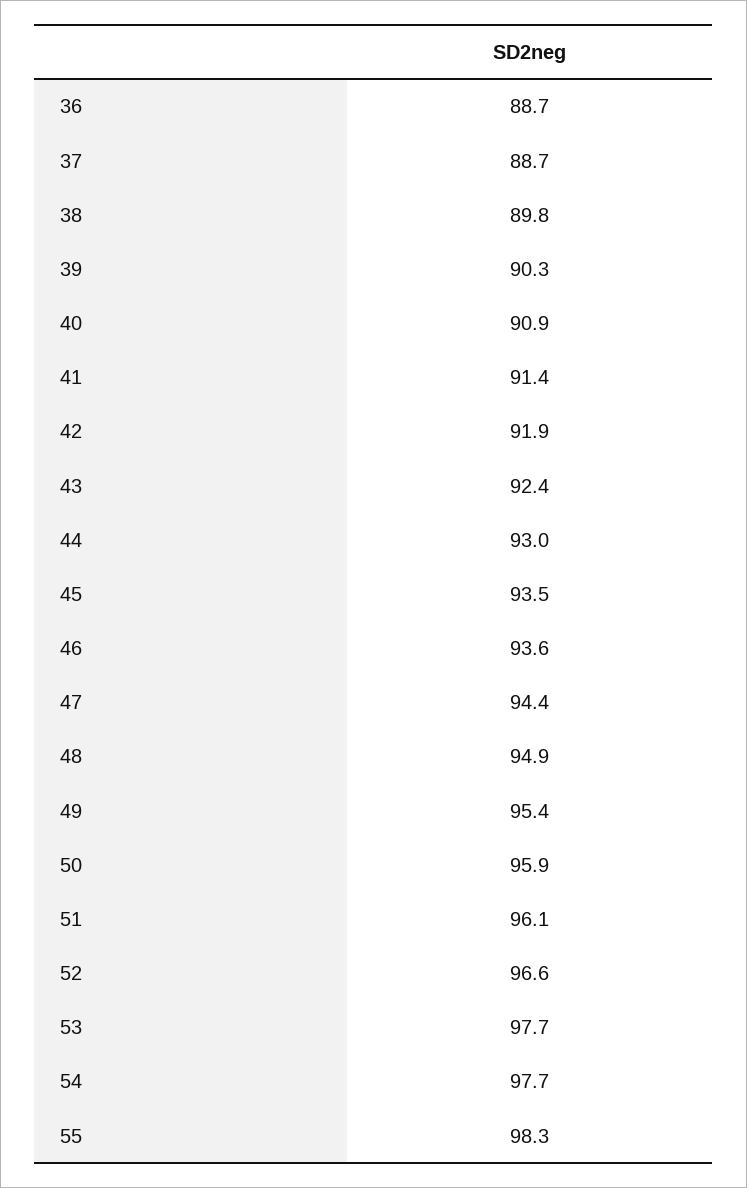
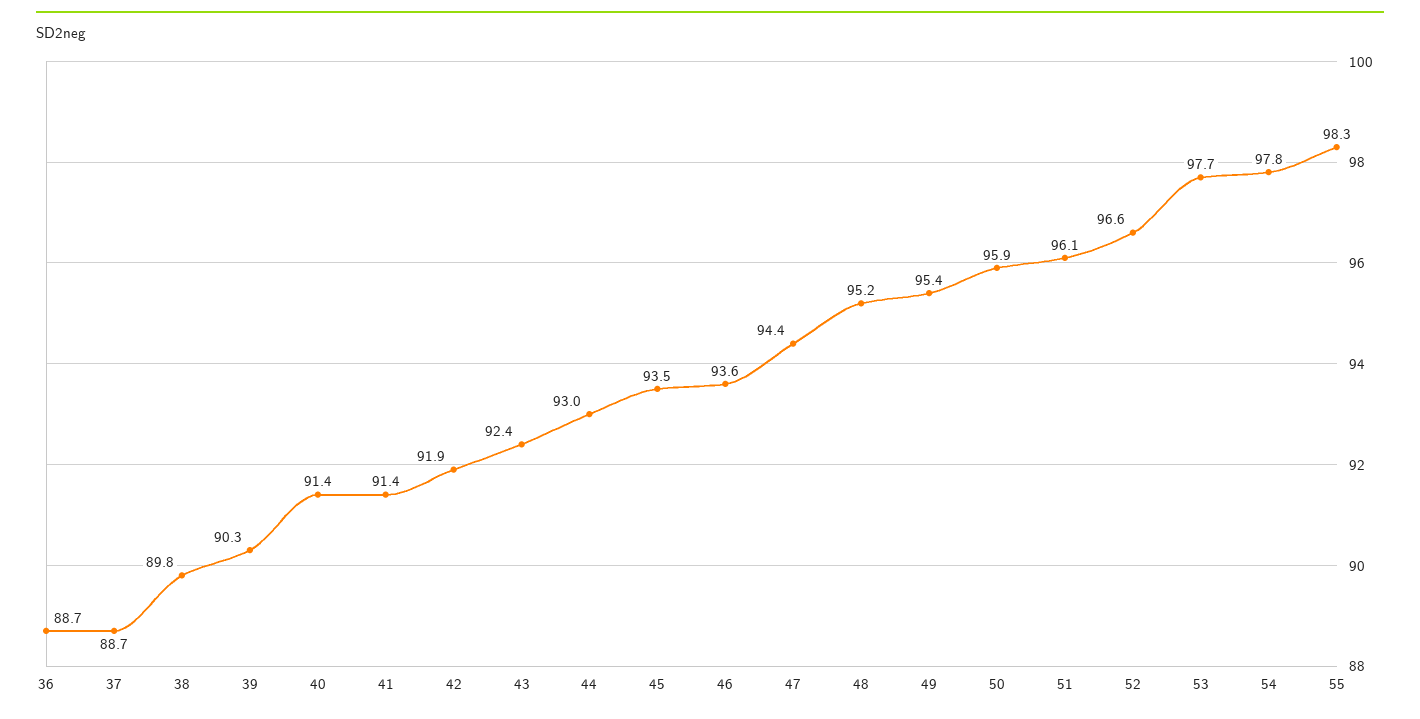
40: 90.9 -> 91.4
48: 94.9 -> 95.2
54: 97.7 -> 97.8

